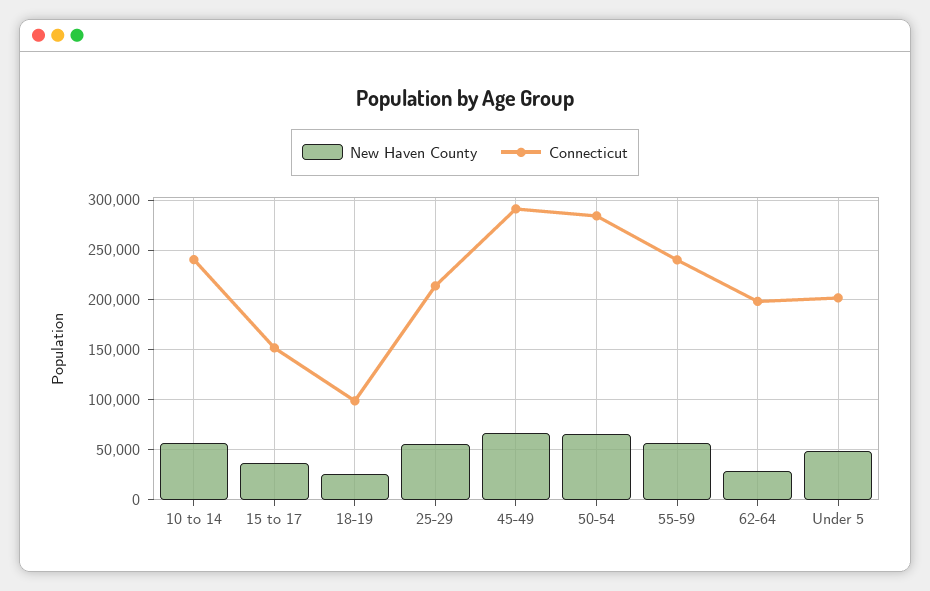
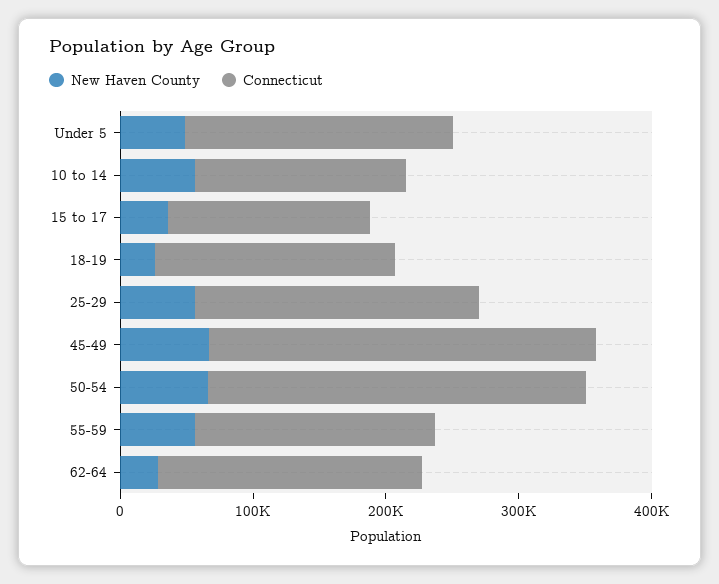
Connecticut, 10 to 14: 240000 -> 160000
Connecticut, 18-19: 100000 -> 180000
Connecticut, 55-59: 240000 -> 180000

